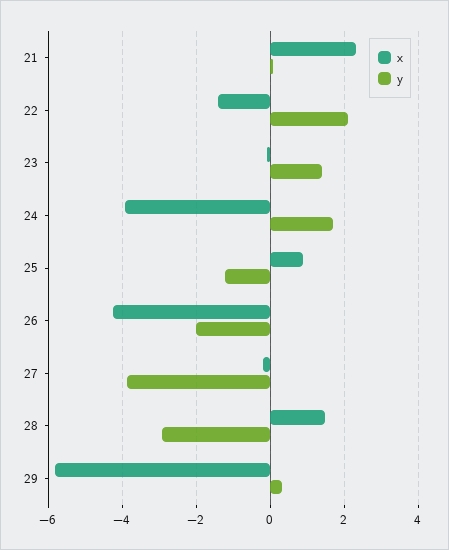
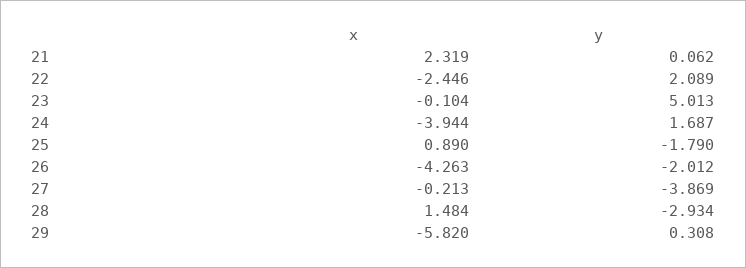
x, 22: -1.4 -> -2.446
y, 23: 1.4 -> 5.013
y, 25: -1.2 -> -1.79

